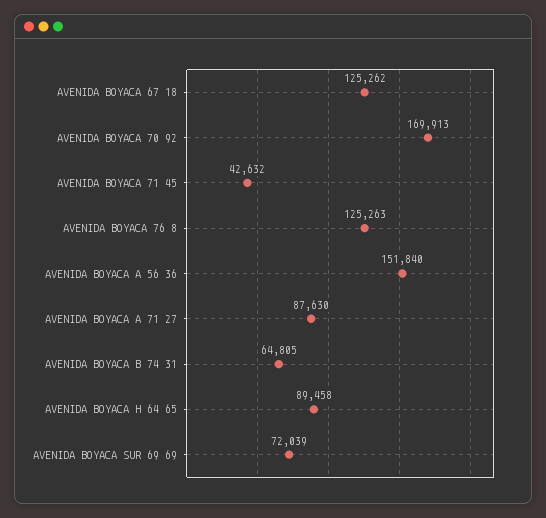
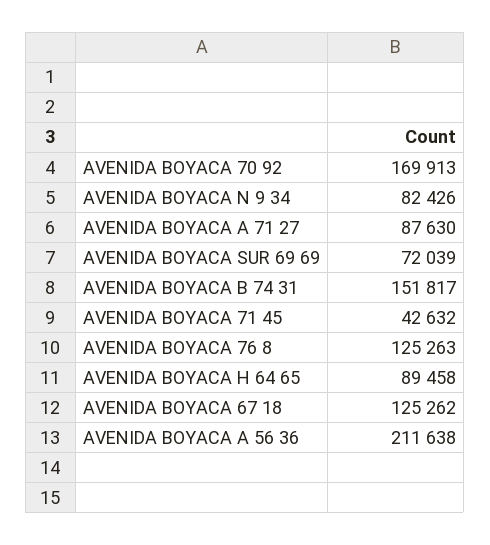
AVENIDA BOYACA A 56 36: 151840 -> 211638
AVENIDA BOYACA B 74 31: 64805 -> 151817
AVENIDA BOYACA N 9 34: none -> 82426

